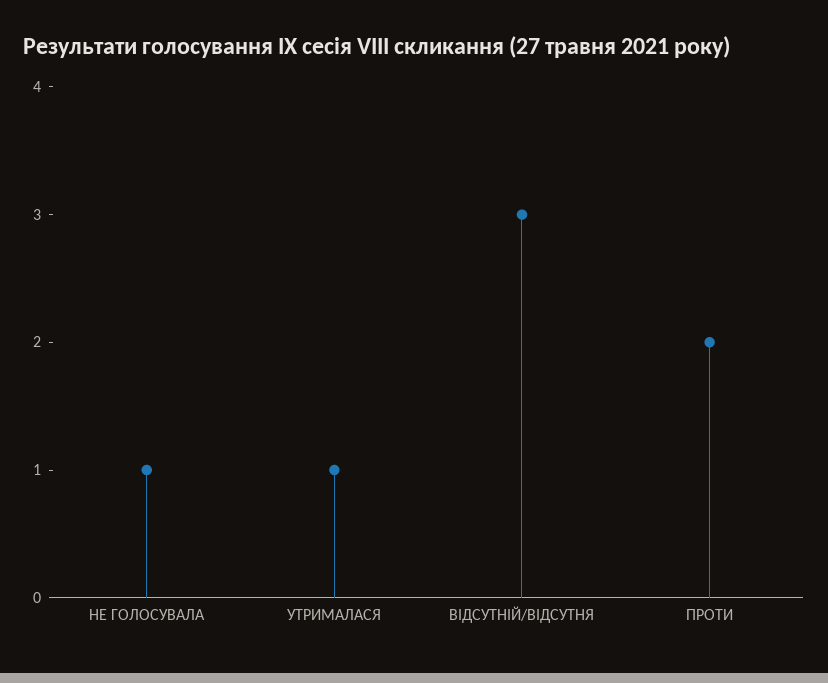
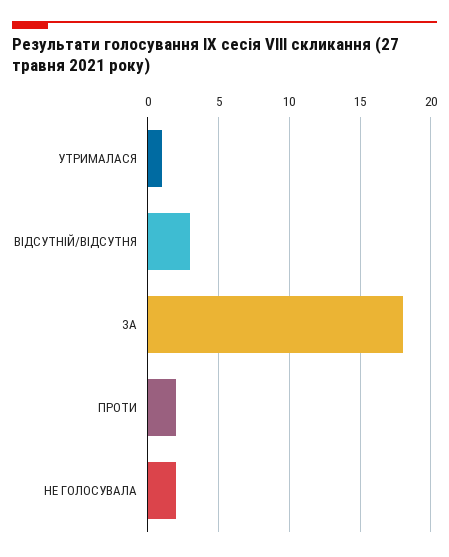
НЕ ГОЛОСУВАЛА: 1 -> 2
ЗА: none -> 18

